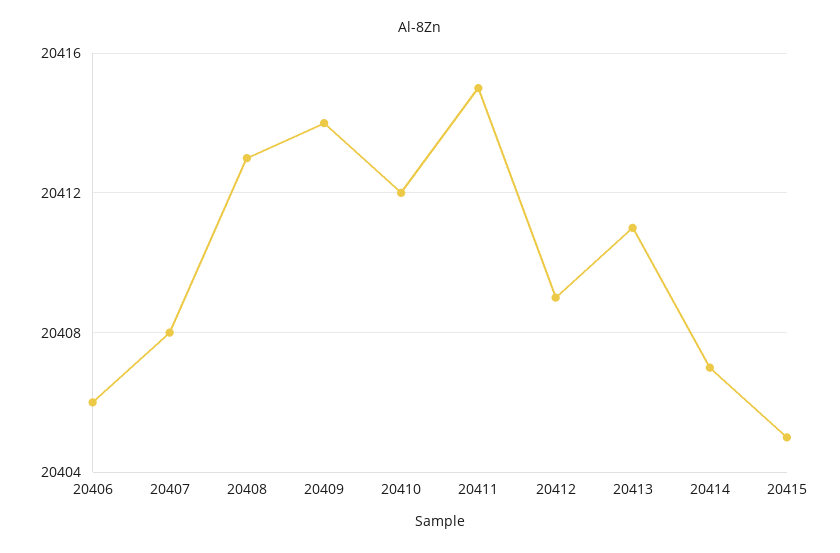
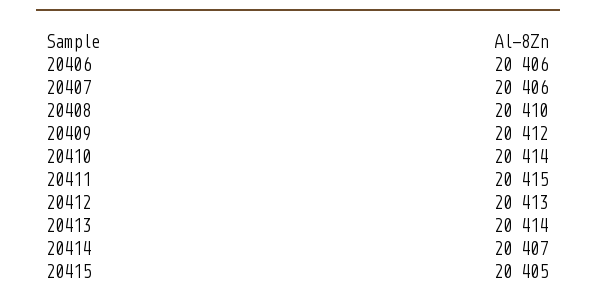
20407: 20408 -> 20406
20408: 20413 -> 20410
20409: 20414 -> 20412
20410: 20412 -> 20414
20412: 20409 -> 20413
20413: 20411 -> 20414

